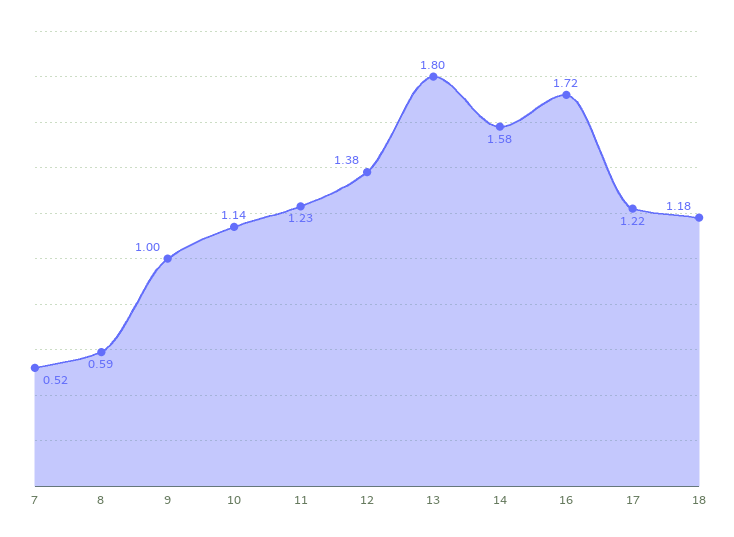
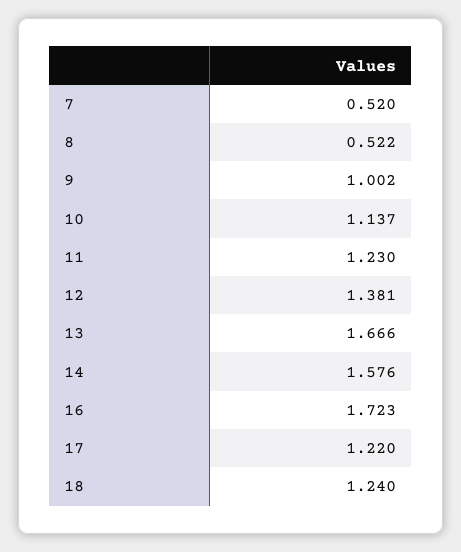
8: 0.59 -> 0.522
13: 1.8 -> 1.666
18: 1.18 -> 1.24

